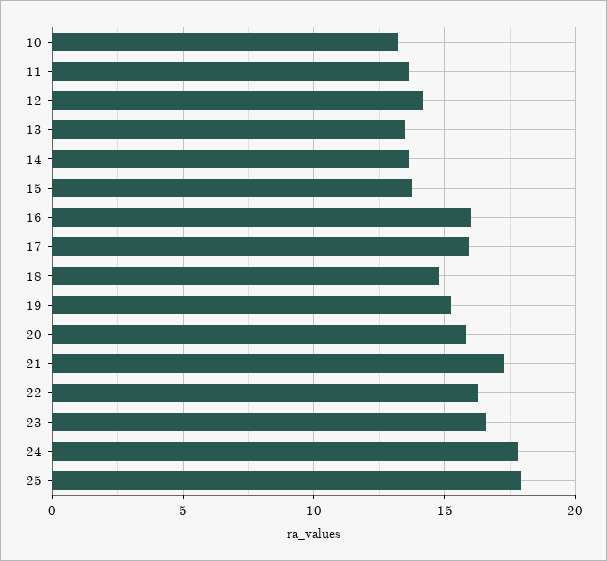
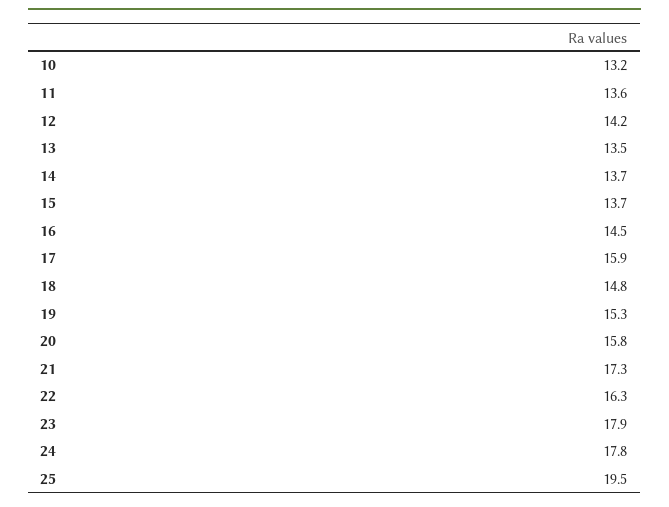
16: 16 -> 14.5
23: 16.5 -> 17.9
25: 18 -> 19.5

